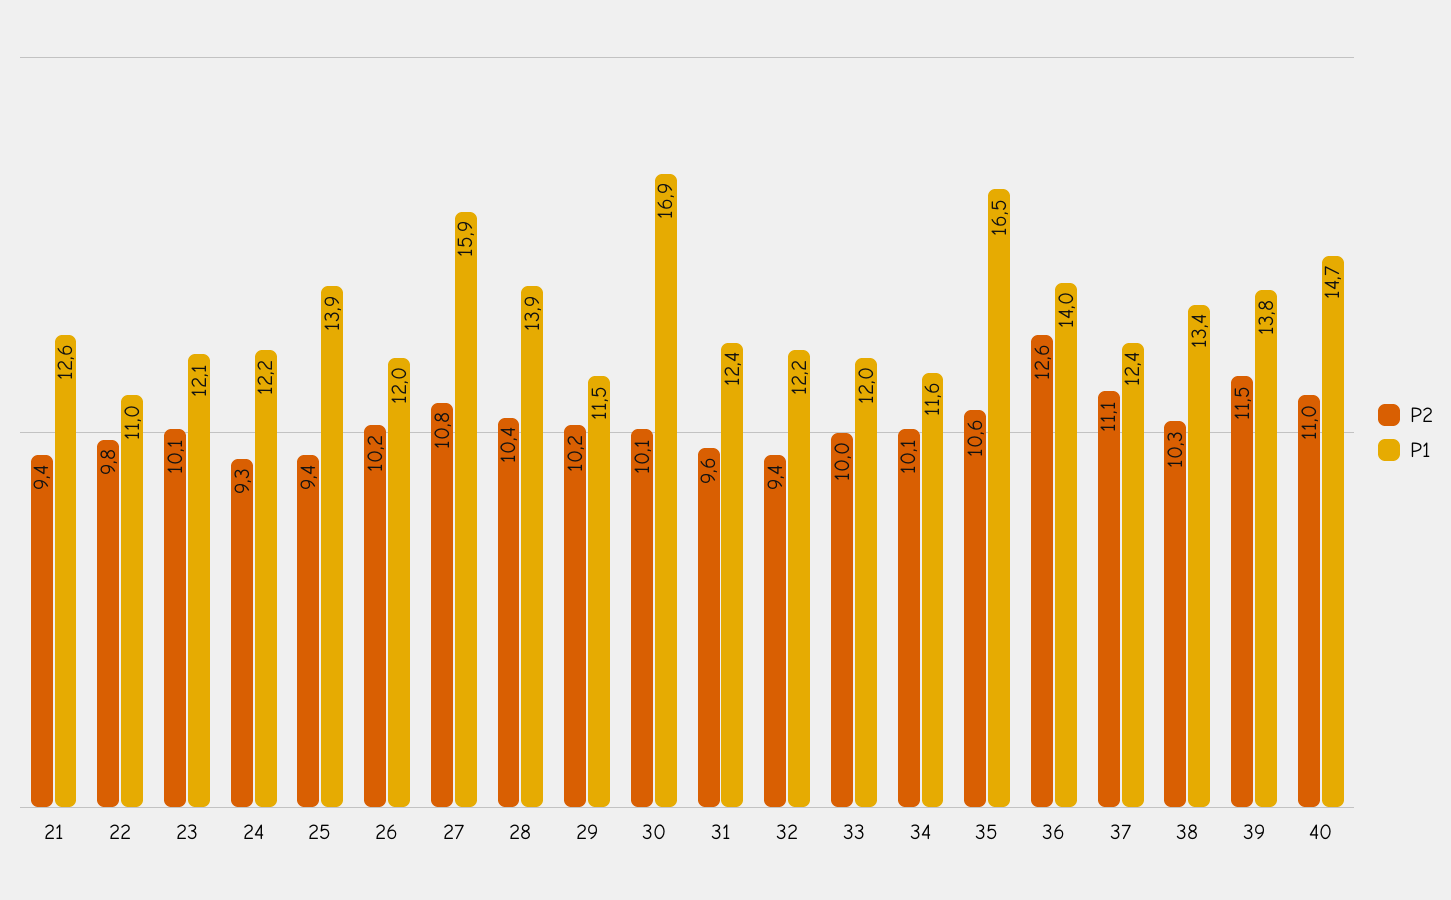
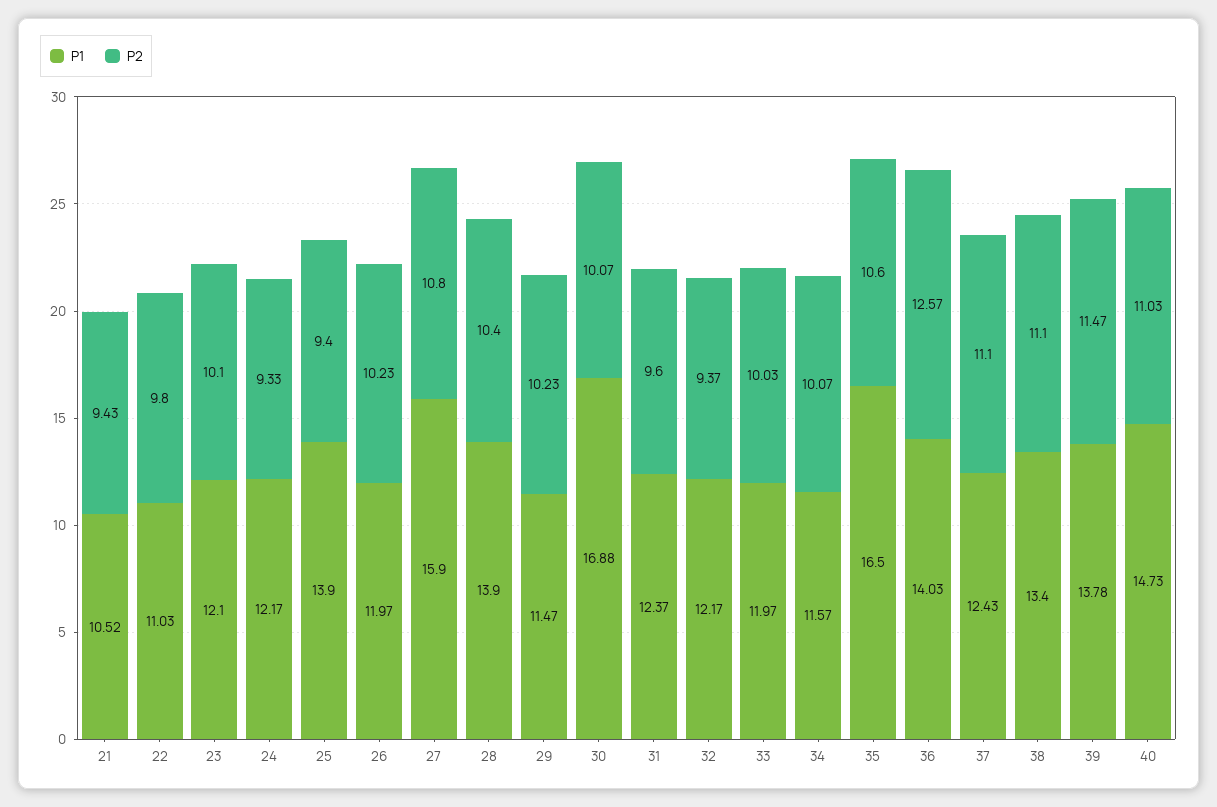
P1, 21: 12.6 -> 10.52
P2, 38: 10.3 -> 11.1

